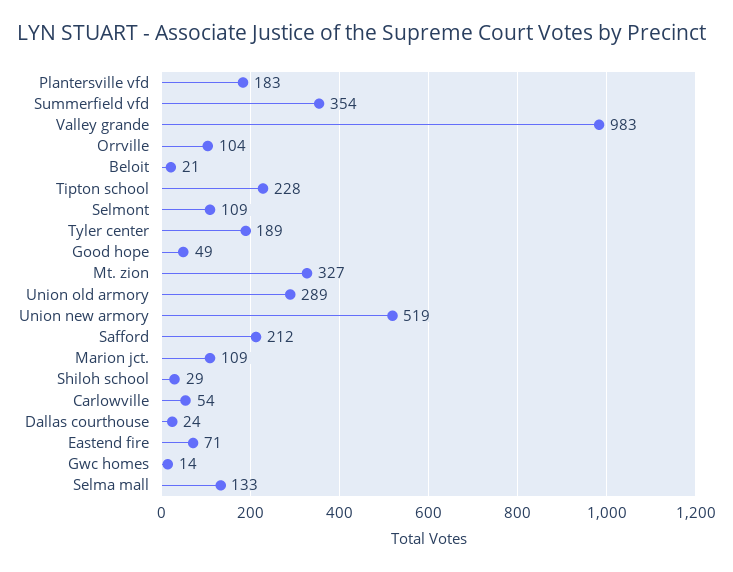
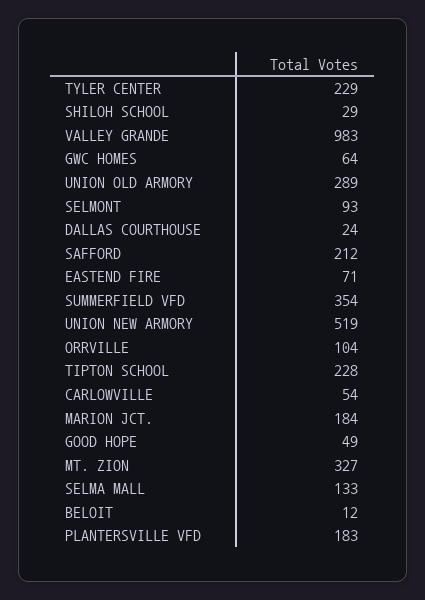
Beloit: 21 -> 12
Selmont: 109 -> 93
Tyler center: 189 -> 229
Marion jct.: 109 -> 184
Gwc homes: 14 -> 64

